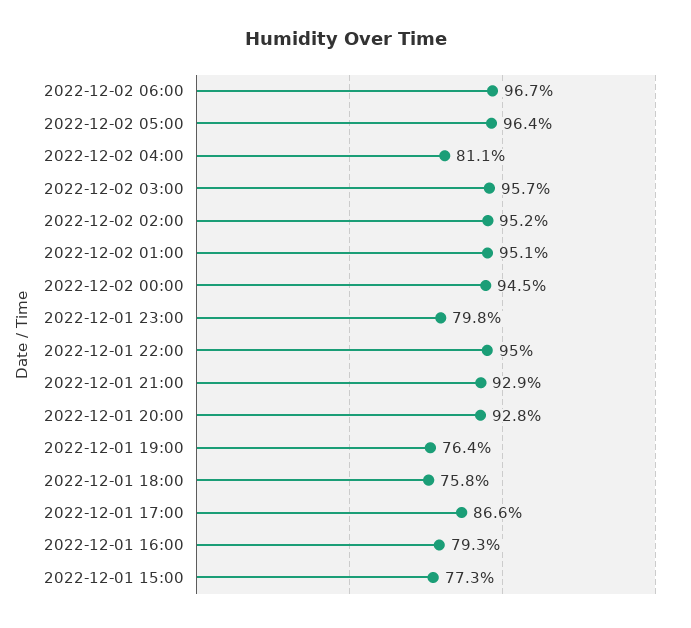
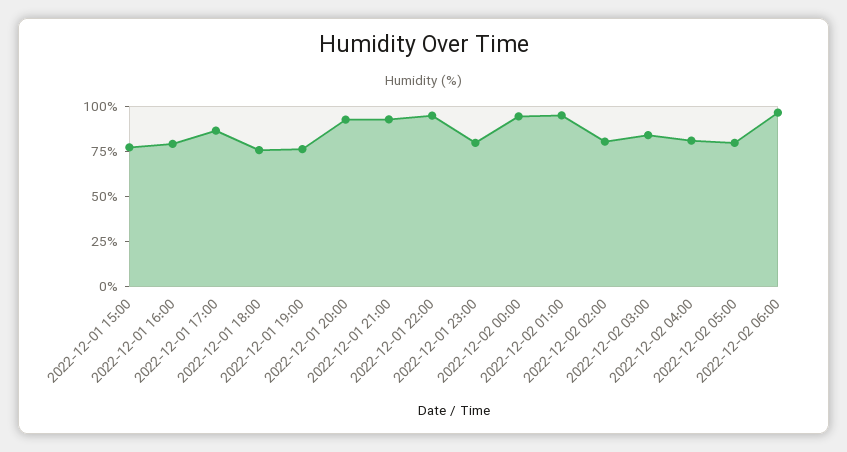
2022-12-02 05:00: 96.4 -> 80
2022-12-02 03:00: 95.7 -> 85
2022-12-02 02:00: 95.2 -> 80

